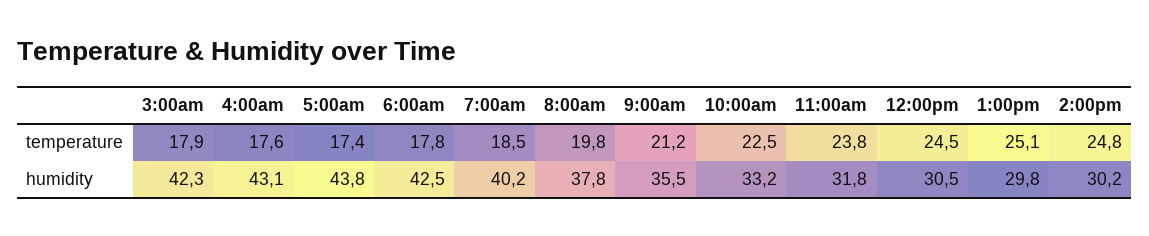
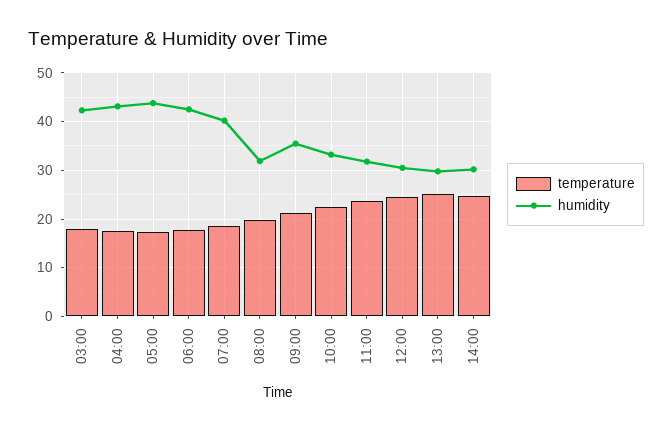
humidity, 8:00am: 37.8 -> 32

